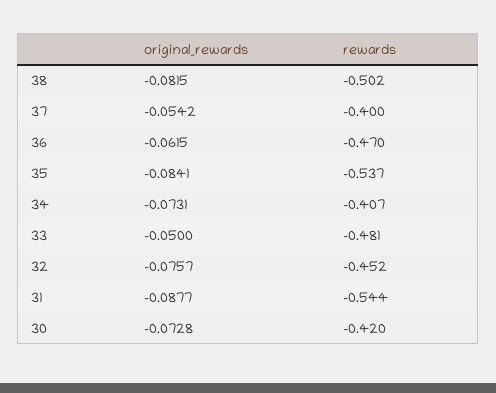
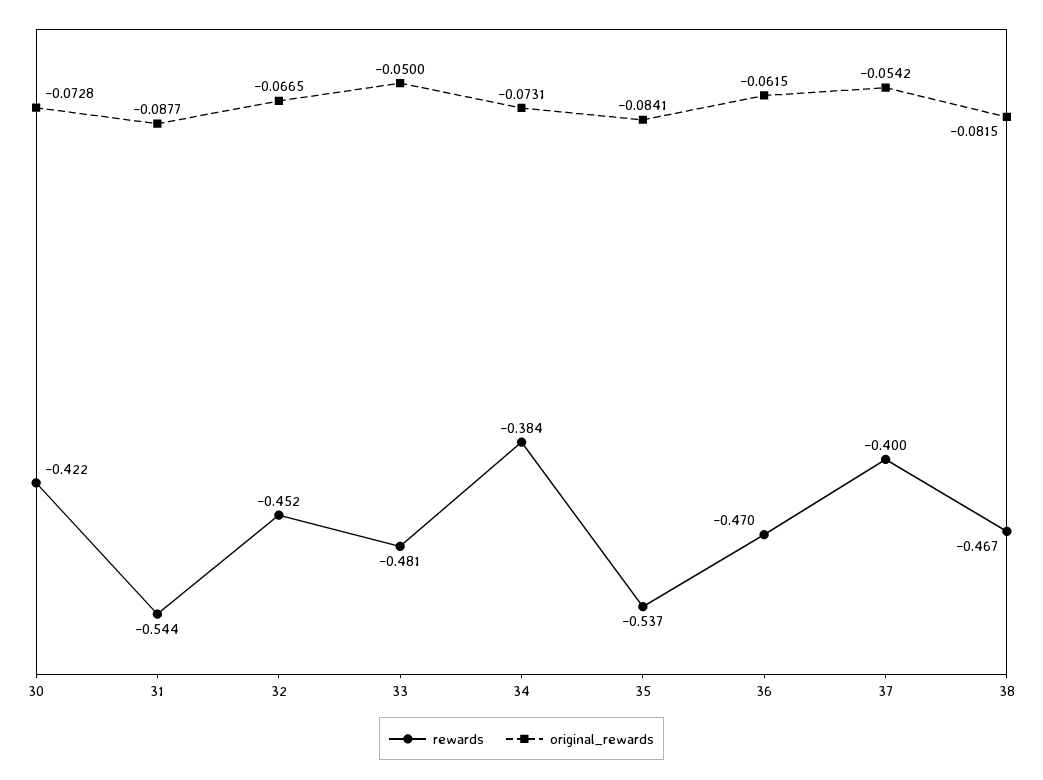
rewards, 38: -0.502 -> -0.467
rewards, 34: -0.407 -> -0.384
original_rewards, 32: -0.0757 -> -0.0665
rewards, 30: -0.42 -> -0.422

